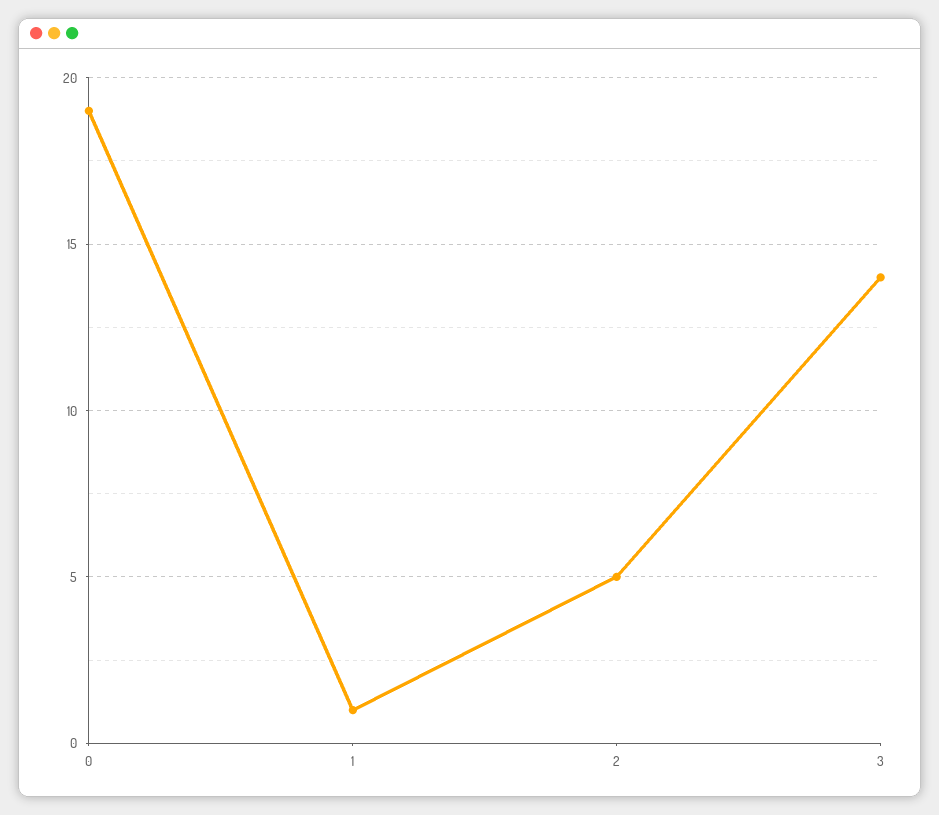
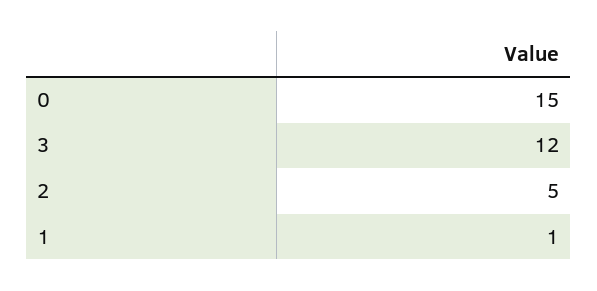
0: 19 -> 15
3: 14 -> 12

